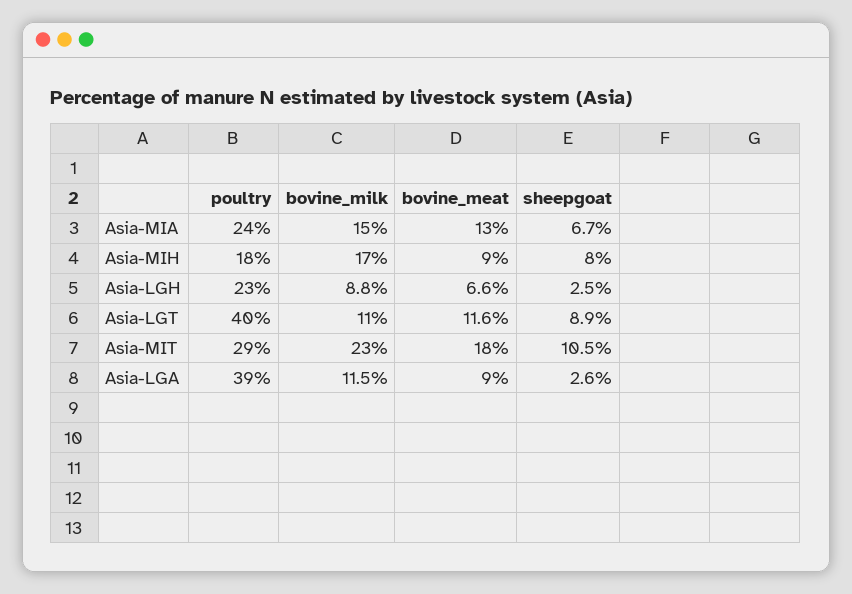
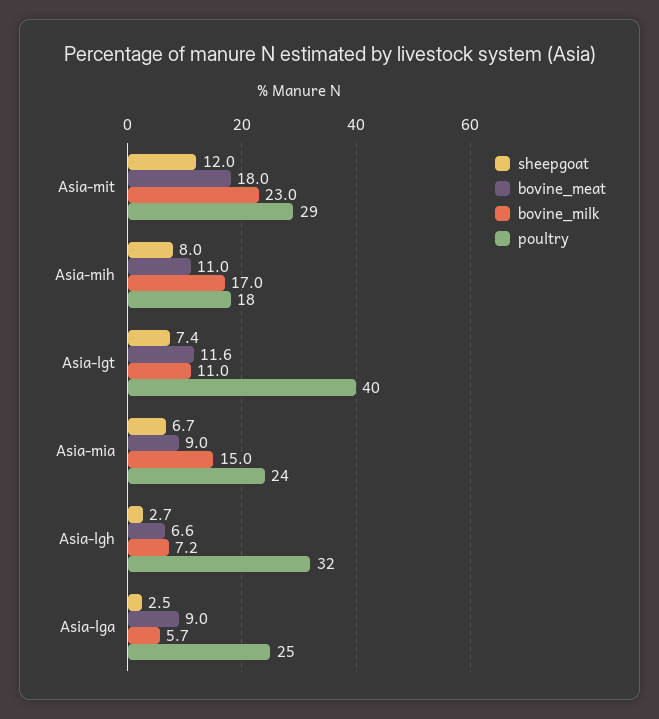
bovine_meat, Asia-MIA: 13 -> 9
bovine_meat, Asia-MIH: 9 -> 11
poultry, Asia-LGH: 23 -> 32
bovine_milk, Asia-LGH: 8.8 -> 7.2
sheepgoat, Asia-LGH: 2.5 -> 2.7
sheepgoat, Asia-LGT: 8.9 -> 7.4
sheepgoat, Asia-MIT: 10.5 -> 12
poultry, Asia-LGA: 39 -> 25
bovine_milk, Asia-LGA: 11.5 -> 5.7
sheepgoat, Asia-LGA: 2.6 -> 2.5

